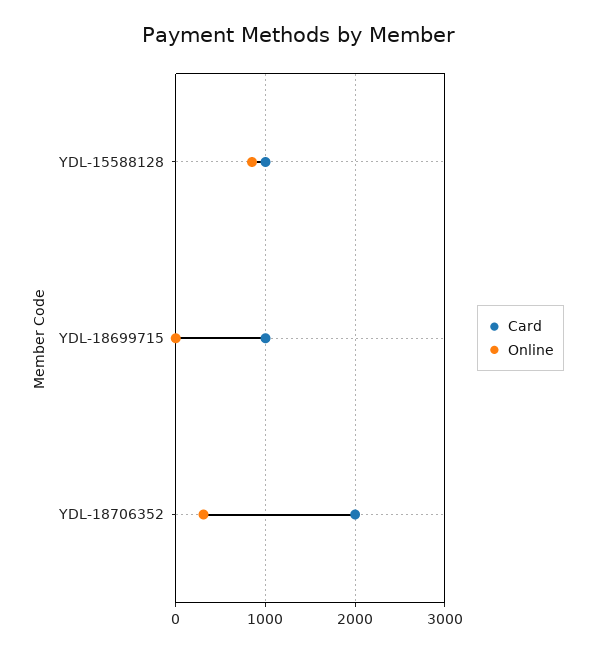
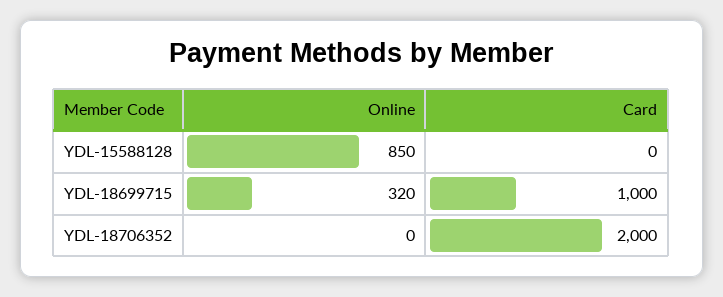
Card, YDL-15588128: 1000 -> 0
Online, YDL-18699715: 0 -> 320
Online, YDL-18706352: 300 -> 0

